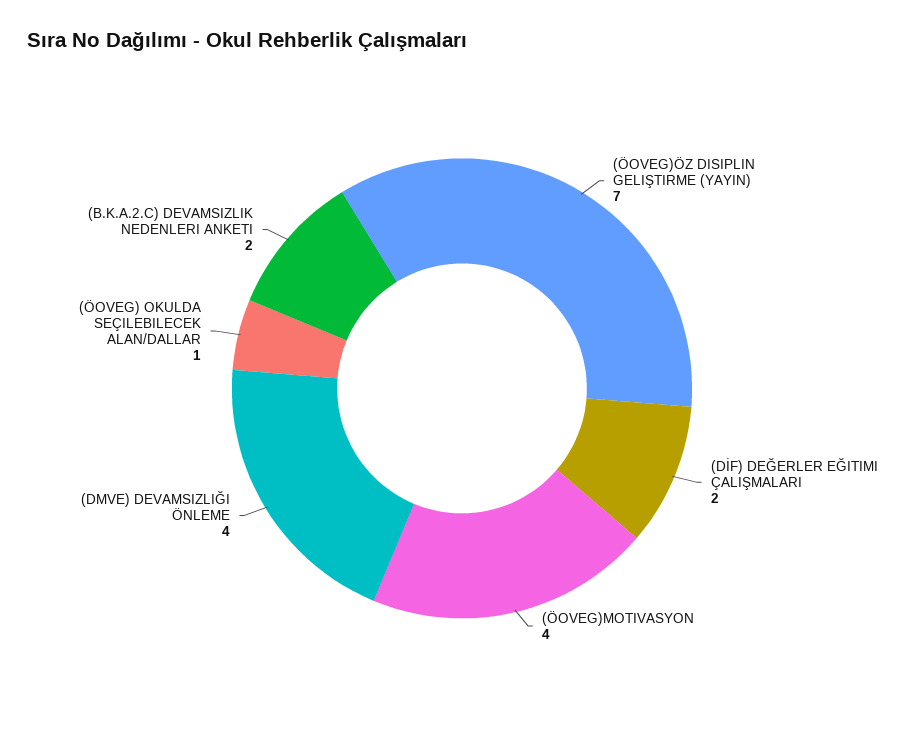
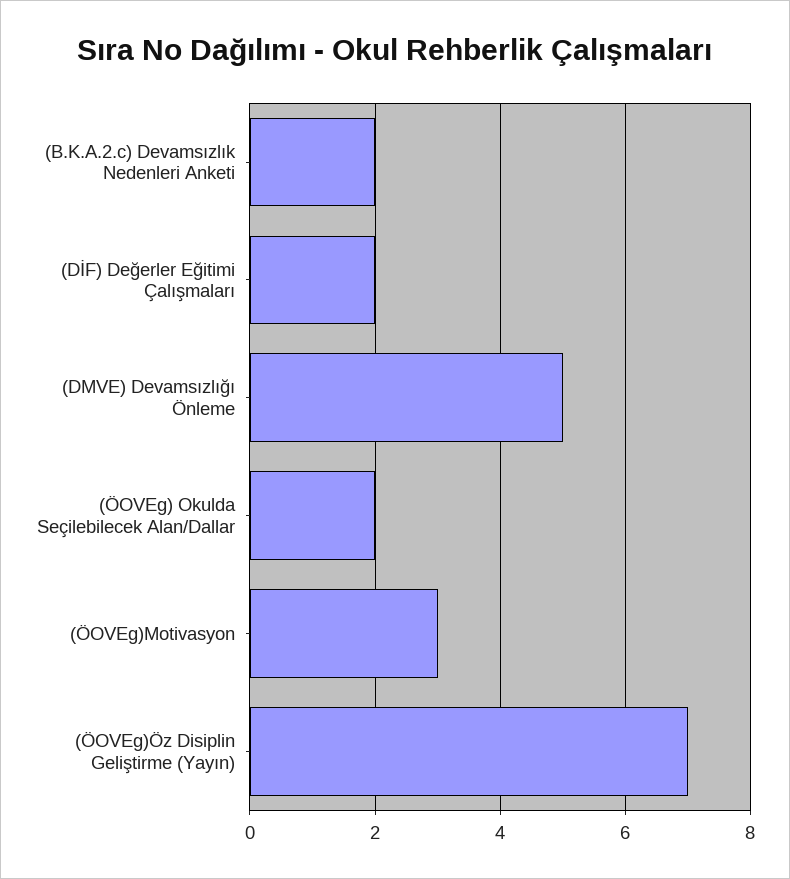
(ÖOVEG)MOTIVASYON: 4 -> 3
(DMVE) DEVAMSIZLIĞI ÖNLEME: 4 -> 5
(ÖOVEG) OKULDA SEÇILEBILECEK ALAN/DALLAR: 1 -> 2

